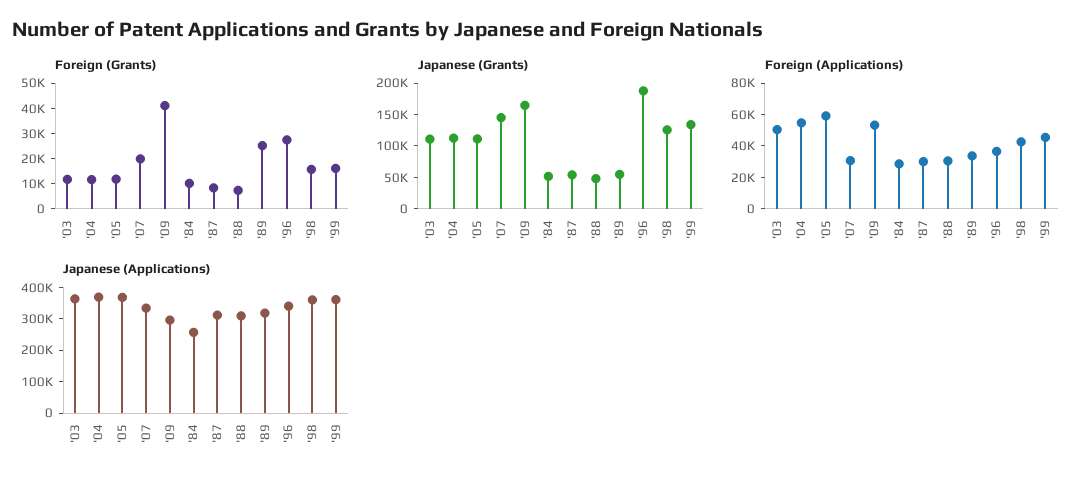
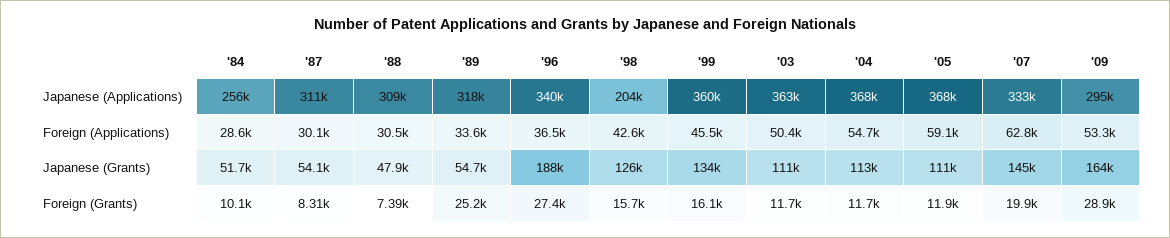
Foreign (Grants), '09: 40000 -> 28900
Foreign (Applications), '07: 30000 -> 62800
Japanese (Applications), '98: 350000 -> 204000

